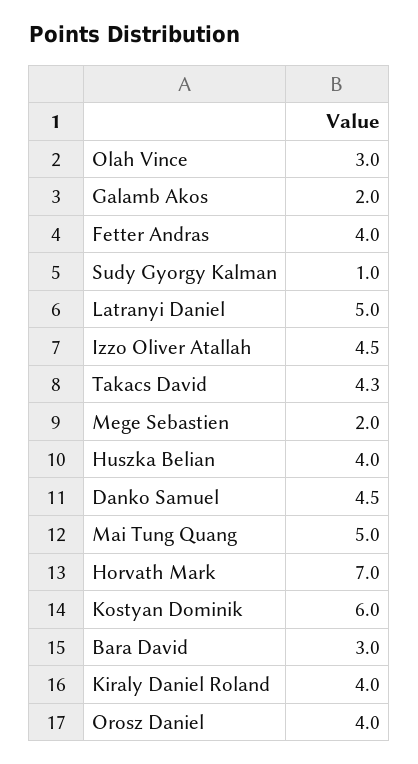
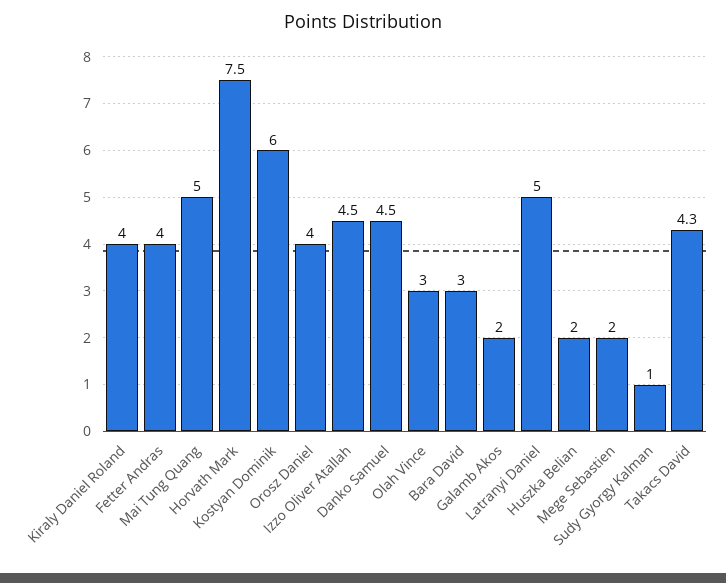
Huszka Belian: 4 -> 2
Horvath Mark: 7 -> 7.5

